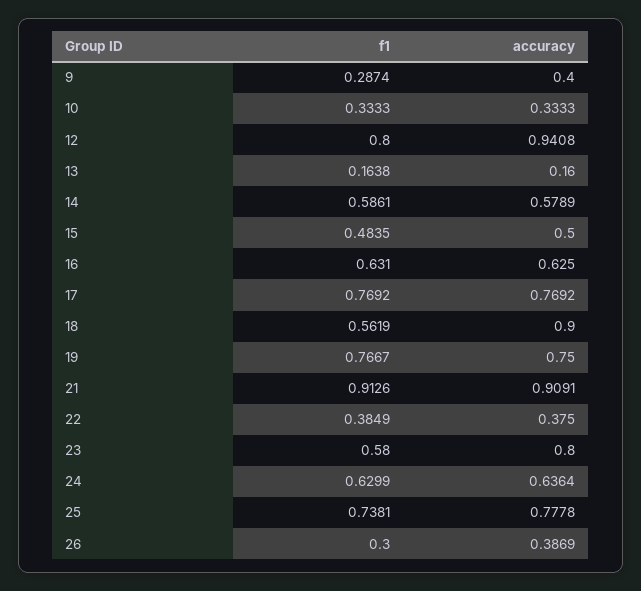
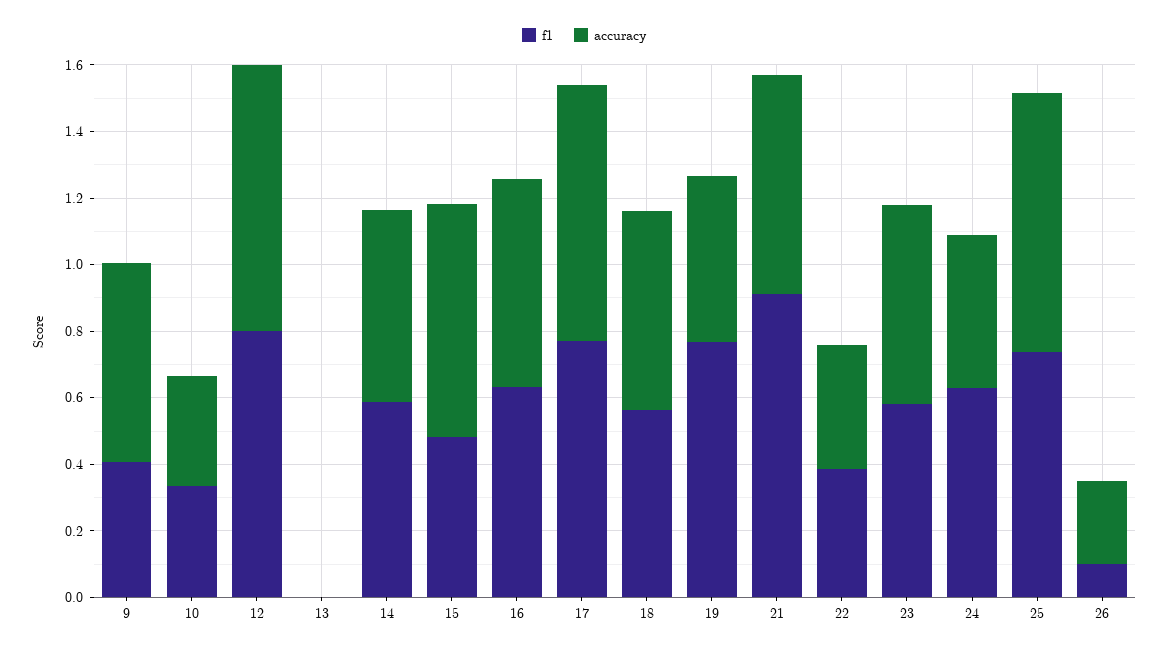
f1, 9: 0.2874 -> 0.4
accuracy, 9: 0.4 -> 0.6
accuracy, 12: 0.9408 -> 0.8
f1, 13: 0.1638 -> 0
accuracy, 13: 0.16 -> 0
accuracy, 15: 0.5 -> 0.7
accuracy, 18: 0.9 -> 0.6
accuracy, 19: 0.75 -> 0.5
accuracy, 21: 0.9091 -> 0.65
accuracy, 23: 0.8 -> 0.6
accuracy, 24: 0.6364 -> 0.45
f1, 26: 0.3 -> 0.1
accuracy, 26: 0.3869 -> 0.25

